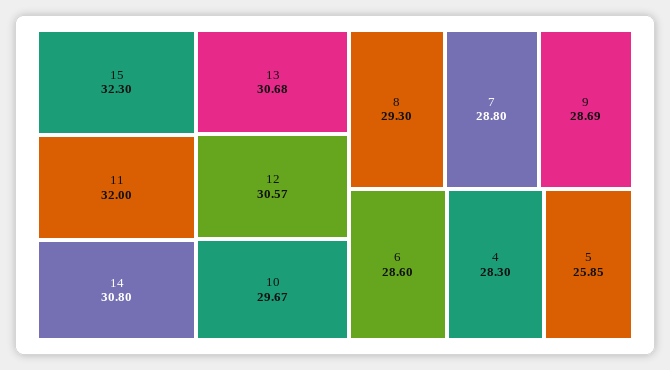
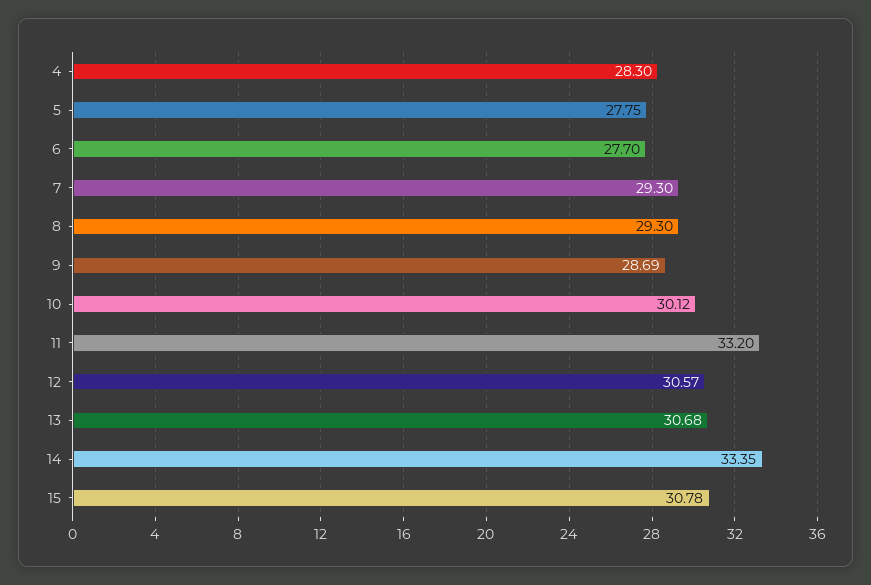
15: 32.3 -> 30.78
11: 32 -> 33.2
14: 30.8 -> 33.35
10: 29.67 -> 30.12
7: 28.8 -> 29.3
6: 28.6 -> 27.7
5: 25.85 -> 27.75

